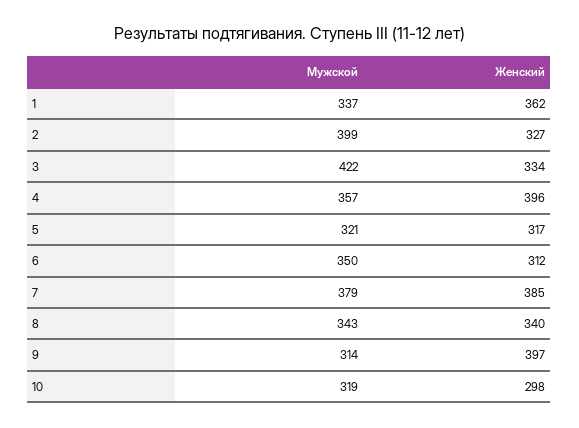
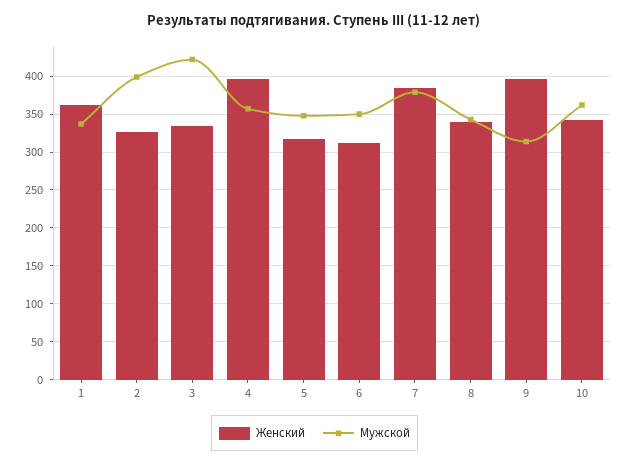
Мужской, 5: 321 -> 350
Мужской, 10: 319 -> 360
Женский, 10: 298 -> 340

